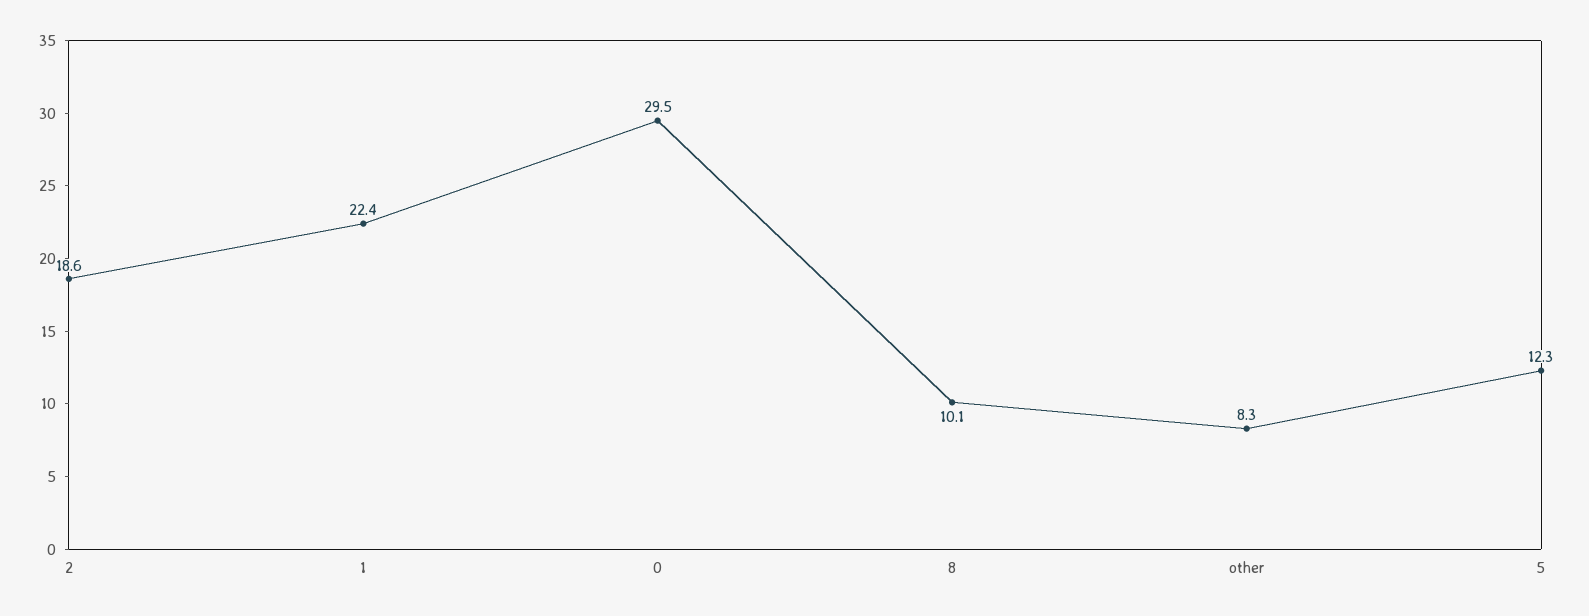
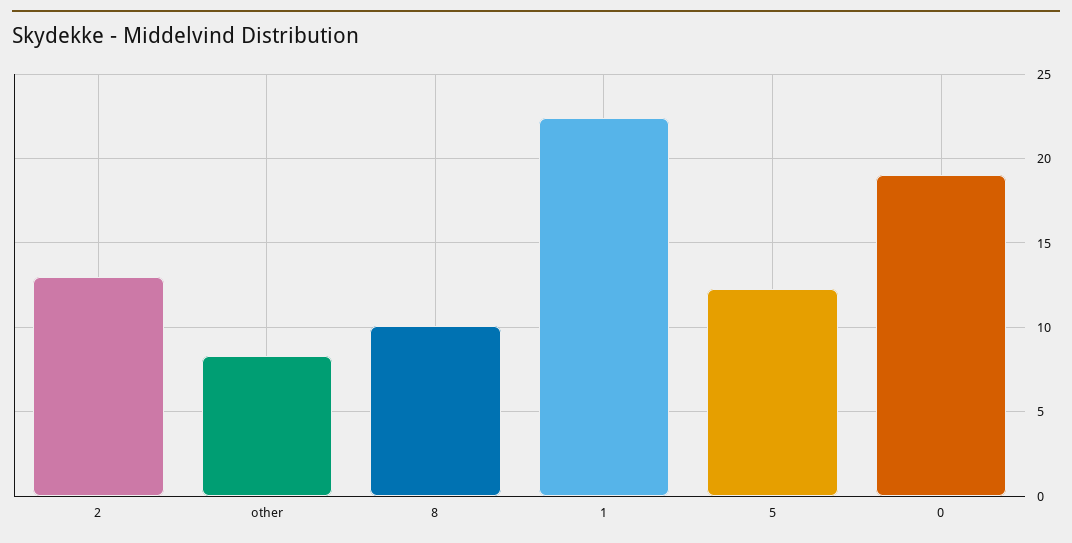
2: 18.6 -> 13
0: 29.5 -> 19

